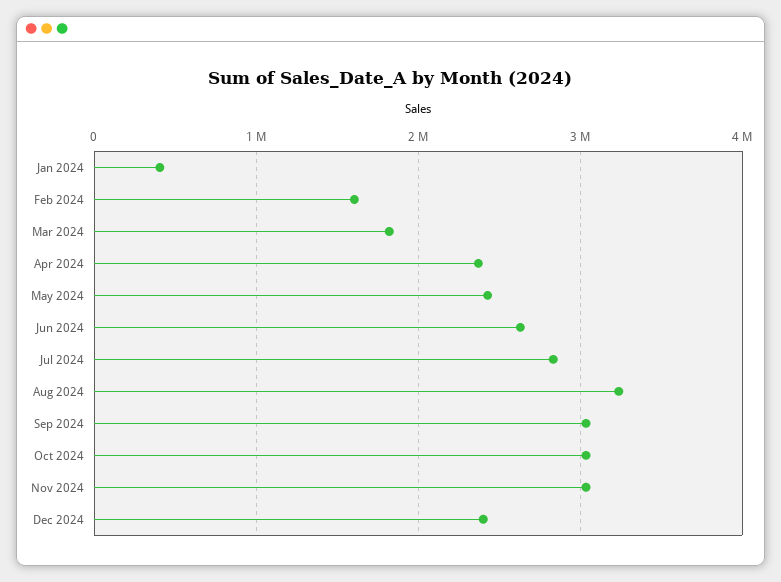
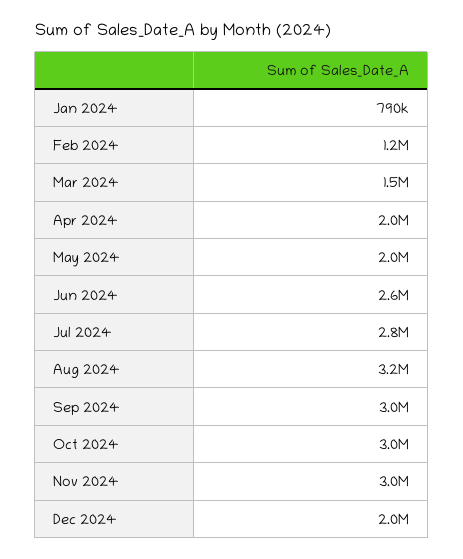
Jan 2024: 400000 -> 790000
Feb 2024: 1600000 -> 1200000
Mar 2024: 1800000 -> 1500000
Apr 2024: 2400000 -> 2000000
May 2024: 2400000 -> 2000000
Dec 2024: 2400000 -> 2000000

